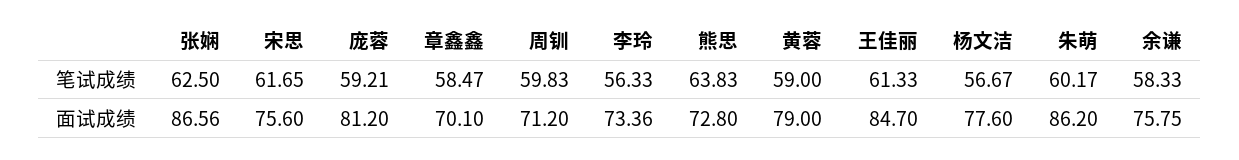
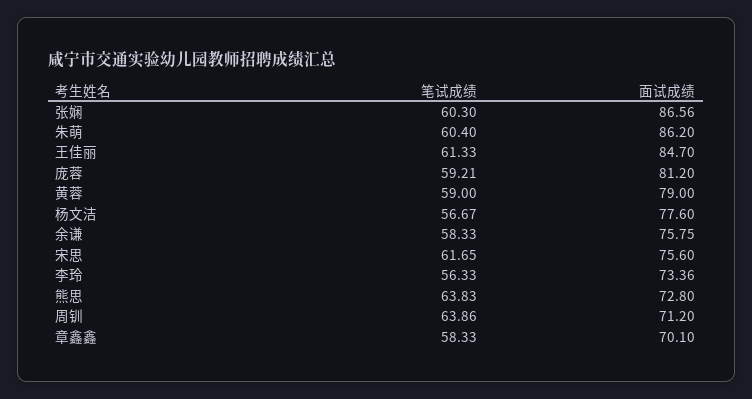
张娴, 笔试成绩: 62.5 -> 60.3
章鑫鑫, 笔试成绩: 58.47 -> 58.33
周钏, 笔试成绩: 59.83 -> 63.86
朱萌, 笔试成绩: 60.17 -> 60.4

